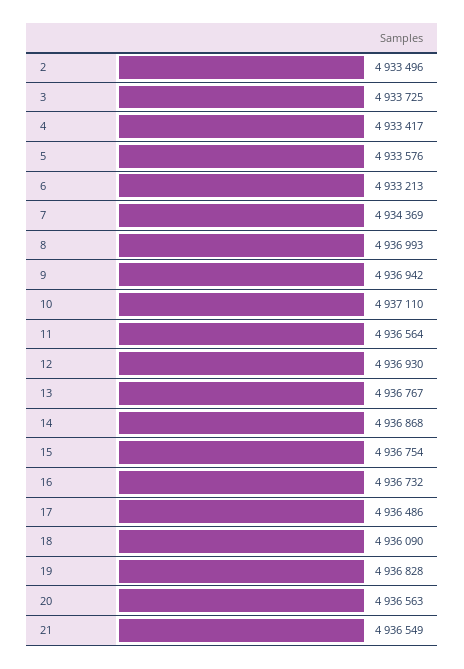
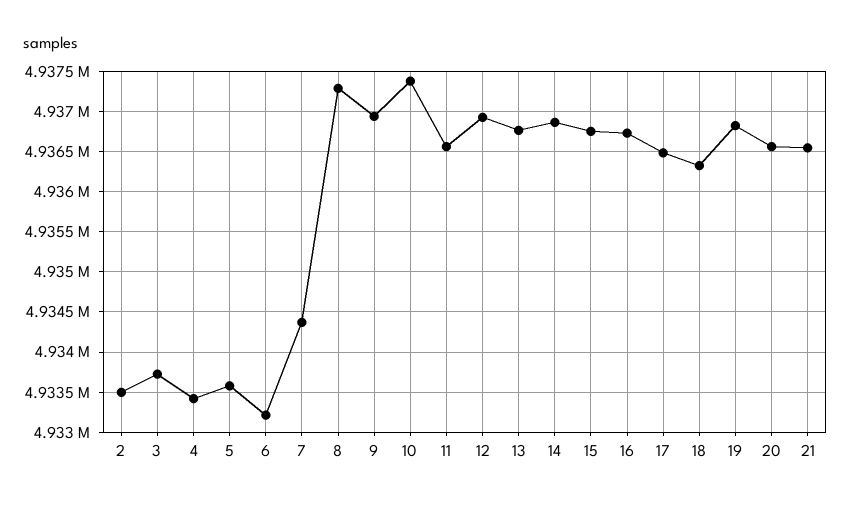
8: 4936993 -> 4937300
10: 4937110 -> 4937400
18: 4936090 -> 4936300

